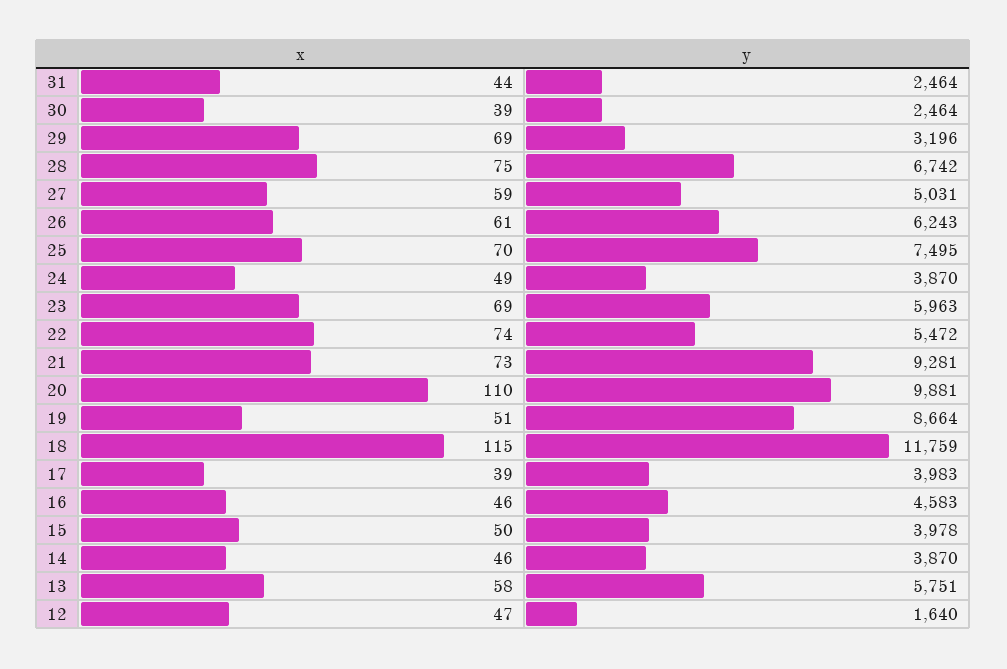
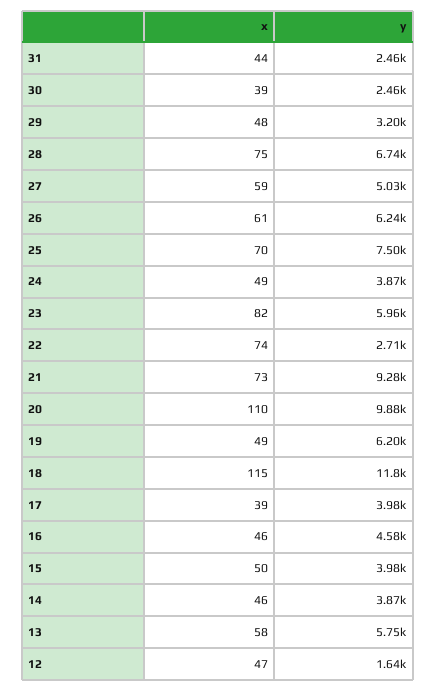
x, 29: 69 -> 48
x, 23: 69 -> 82
y, 22: 5472 -> 2710
x, 19: 51 -> 49
y, 19: 8664 -> 6200

